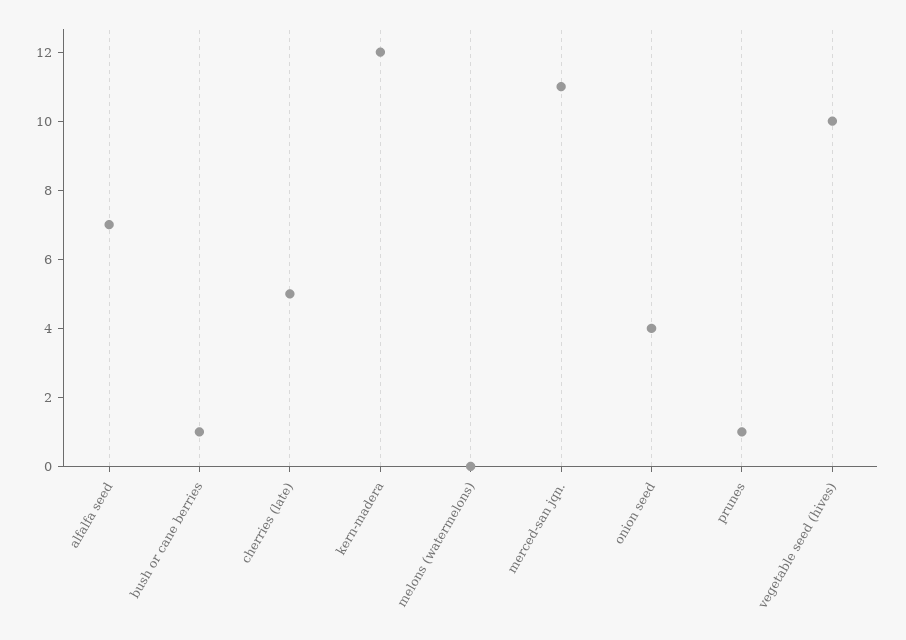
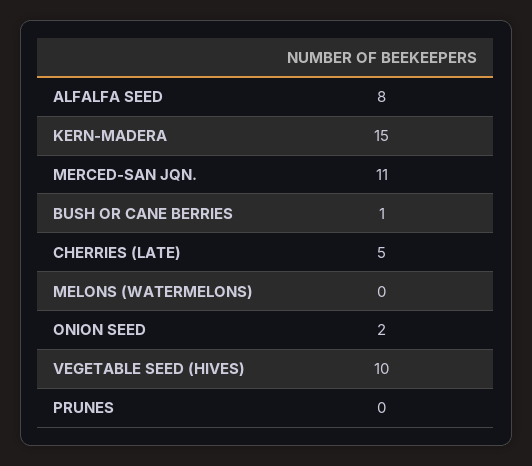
alfalfa seed: 7 -> 8
kern-madera: 12 -> 15
onion seed: 4 -> 2
prunes: 1 -> 0

